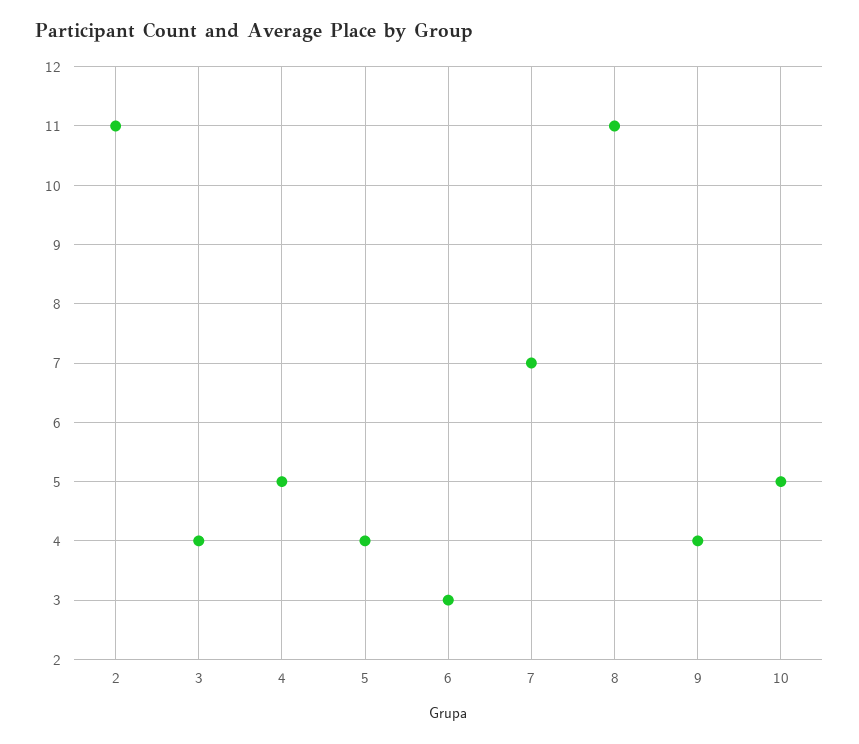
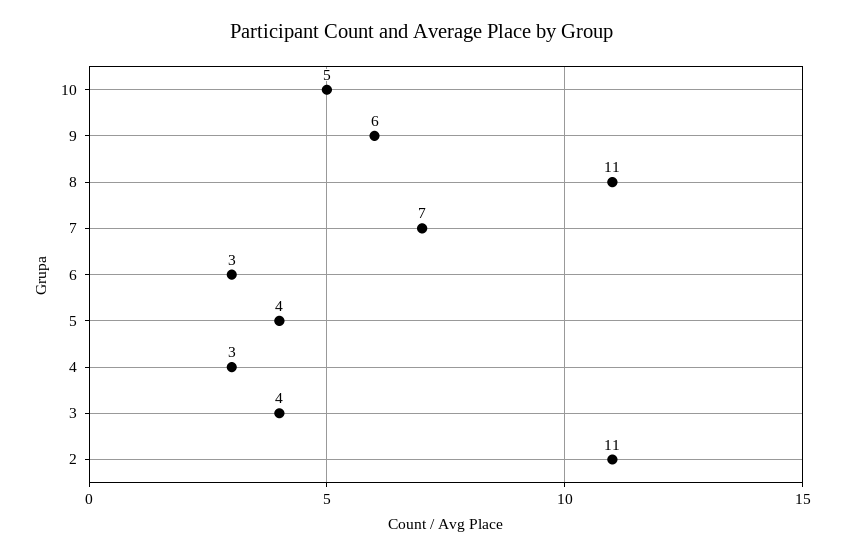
4: 5 -> 3
9: 4 -> 6

